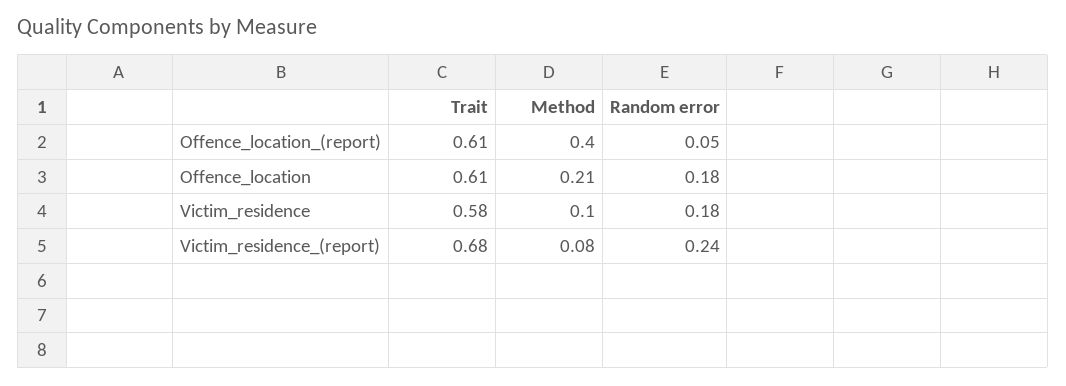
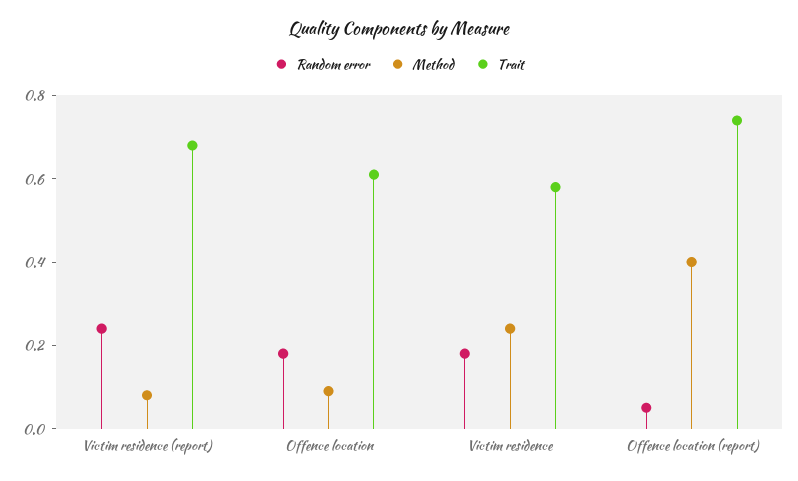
Trait, Offence_location_(report): 0.61 -> 0.75
Method, Offence_location: 0.21 -> 0.1
Method, Victim_residence: 0.1 -> 0.25

